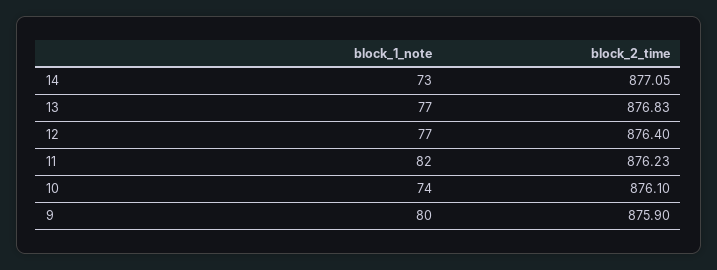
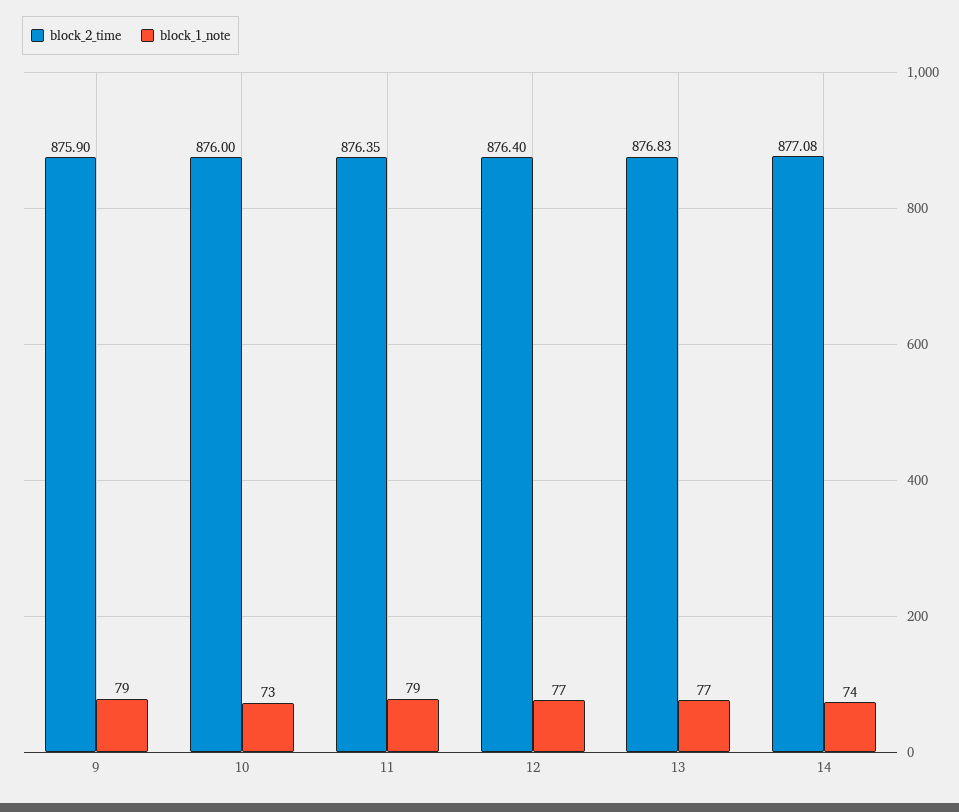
block_1_note, 14: 73 -> 74
block_2_time, 14: 877.05 -> 877.08
block_1_note, 11: 82 -> 79
block_2_time, 11: 876.23 -> 876.35
block_1_note, 10: 74 -> 73
block_2_time, 10: 876.1 -> 876
block_1_note, 9: 80 -> 79

